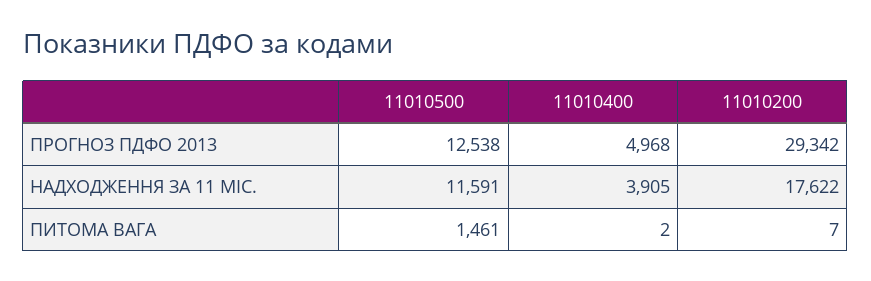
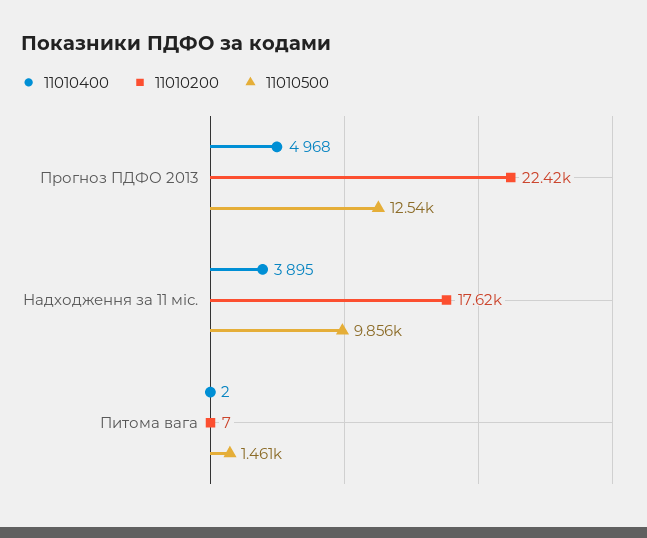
11010200, ПРОГНОЗ ПДФО 2013: 29342 -> 22420
11010500, НАДХОДЖЕННЯ ЗА 11 МІС.: 11591 -> 9856
11010400, НАДХОДЖЕННЯ ЗА 11 МІС.: 3905 -> 3895

